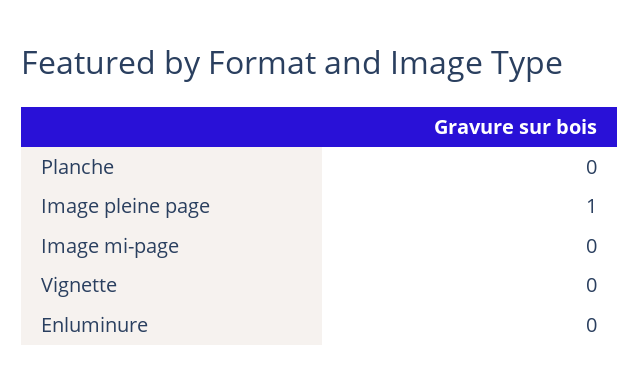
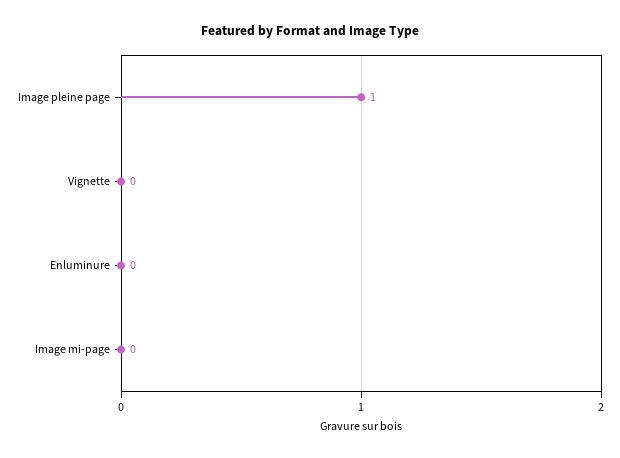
Planche: 0 -> none

